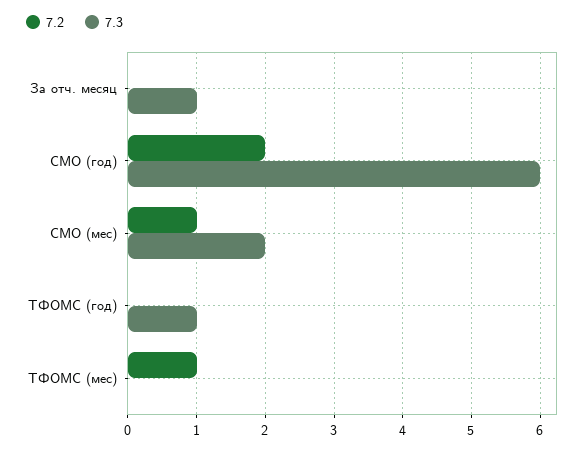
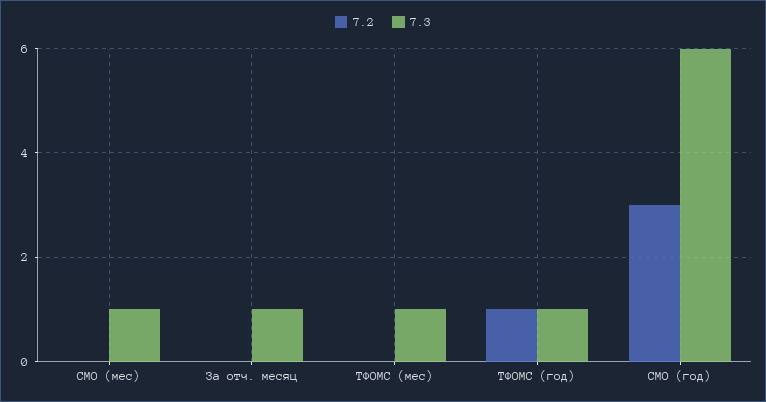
7.2, СМО (год): 2 -> 3
7.2, СМО (мес): 1 -> 0
7.3, СМО (мес): 2 -> 1
7.2, ТФОМС (год): 0 -> 1
7.2, ТФОМС (мес): 1 -> 0
7.3, ТФОМС (мес): 0 -> 1

